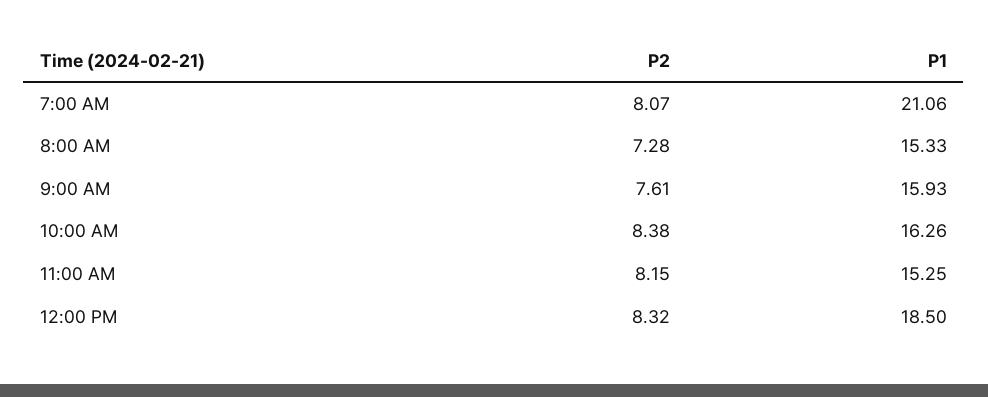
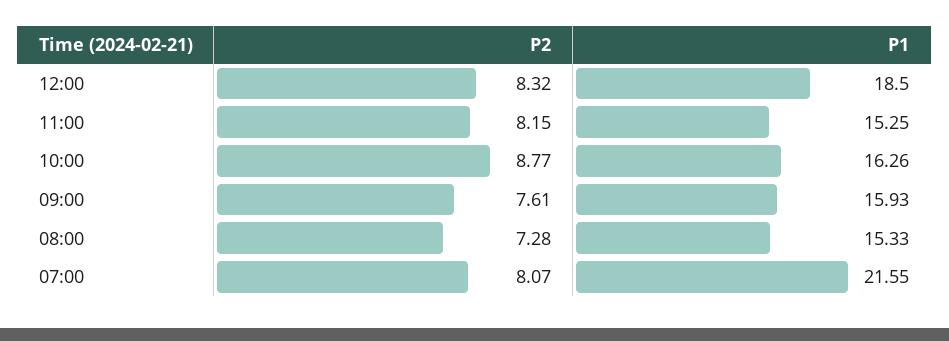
P1, 7:00 AM: 21.06 -> 21.55
P2, 10:00 AM: 8.38 -> 8.77

